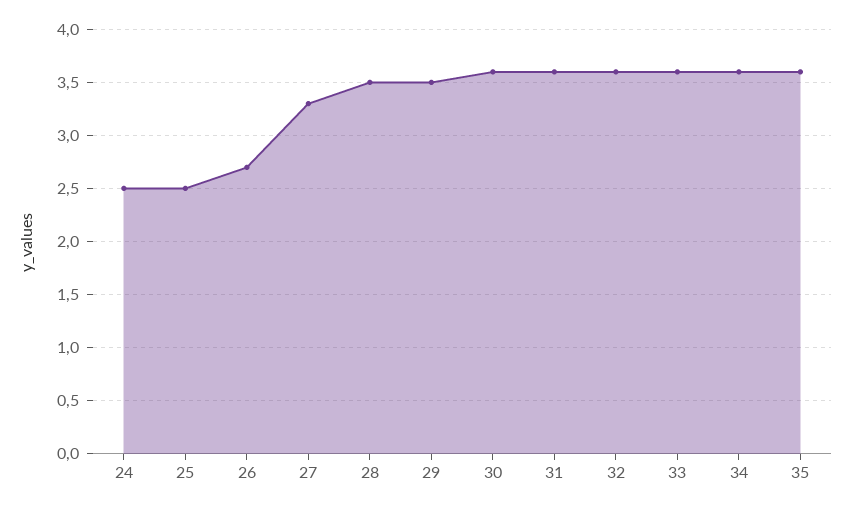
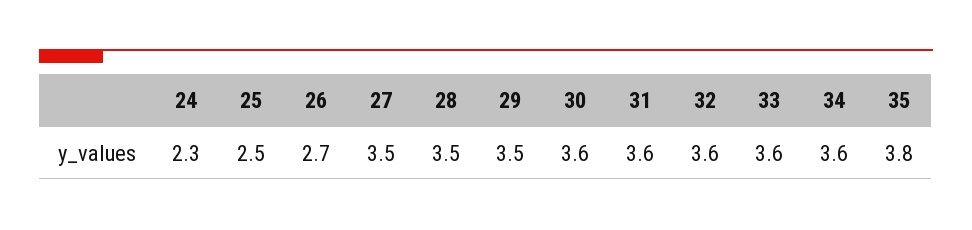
24: 2.5 -> 2.3
27: 3.3 -> 3.5
35: 3.6 -> 3.8

